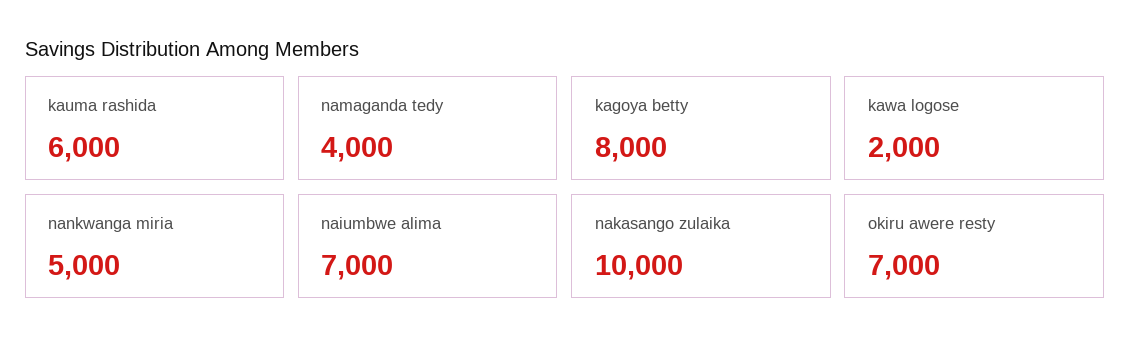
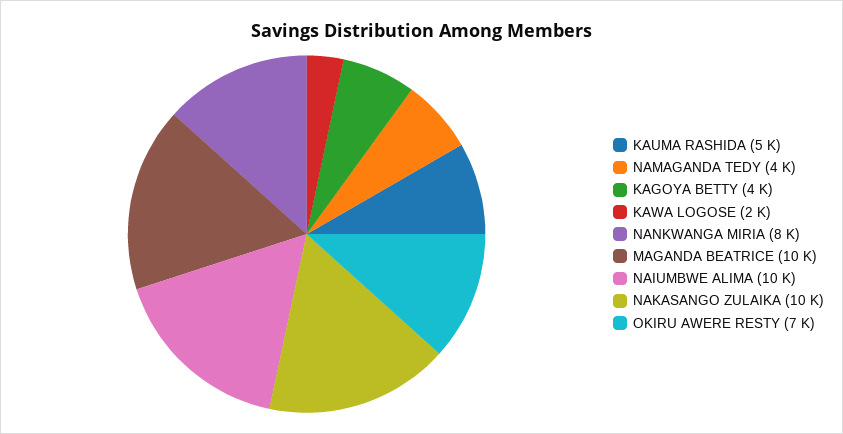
kauma rashida: 6000 -> 5000
kagoya betty: 8000 -> 4000
nankwanga miria: 5000 -> 8000
naiumbwe alima: 7000 -> 10000
MAGANDA BEATRICE: none -> 10000

